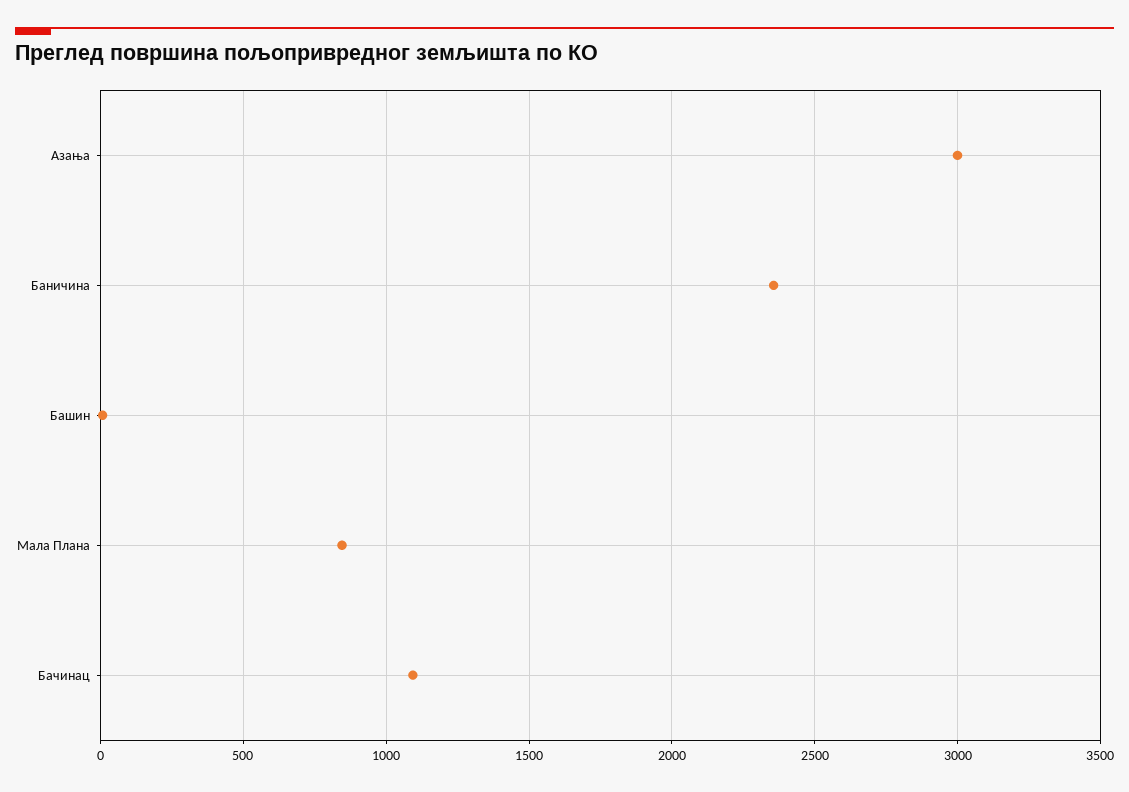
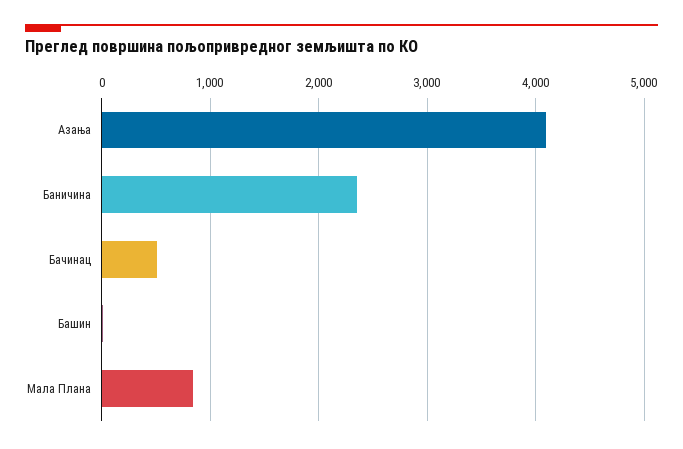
Азања: 3000 -> 4100
Бачинац: 1100 -> 500

